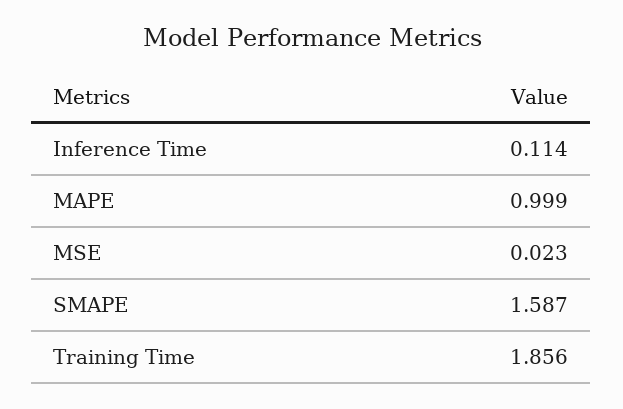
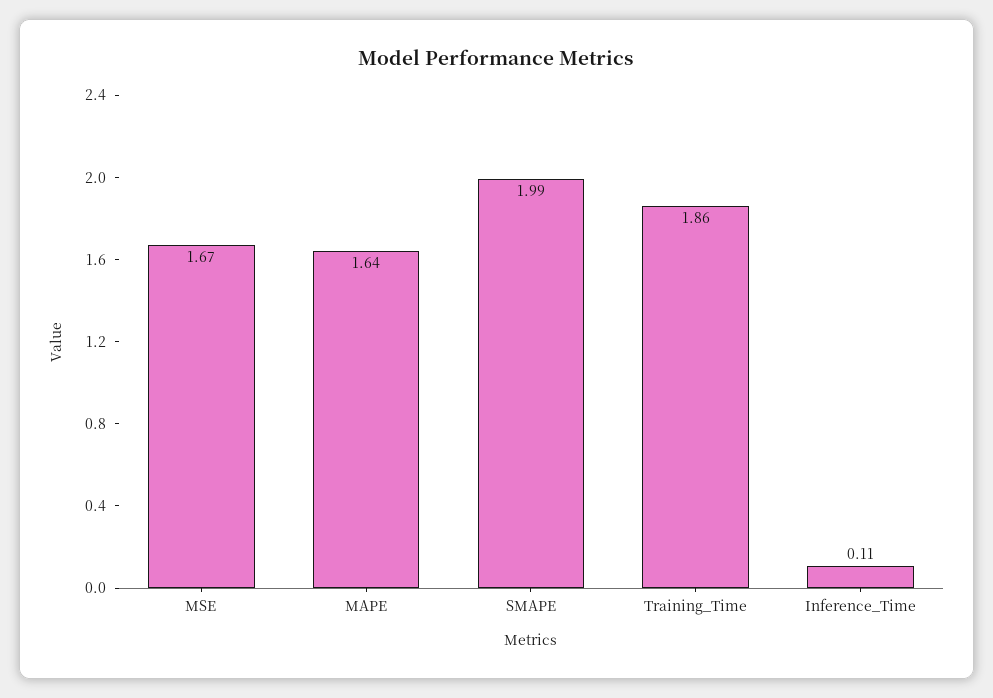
MAPE: 0.999 -> 1.64
MSE: 0.023 -> 1.67
SMAPE: 1.587 -> 1.99

